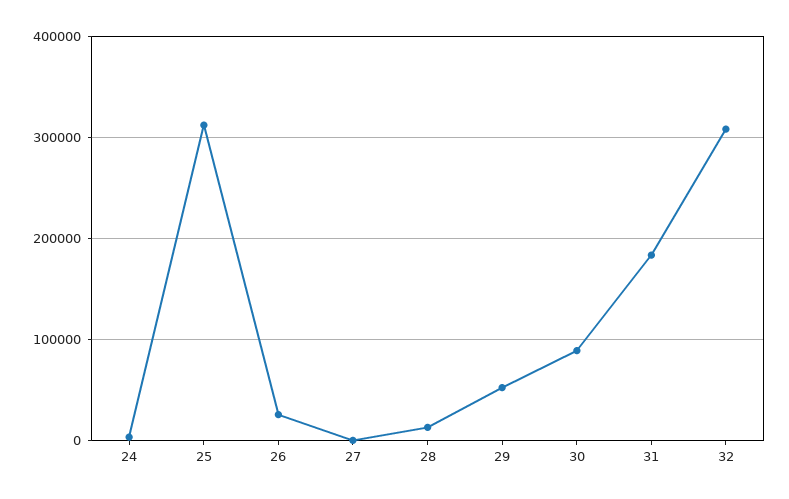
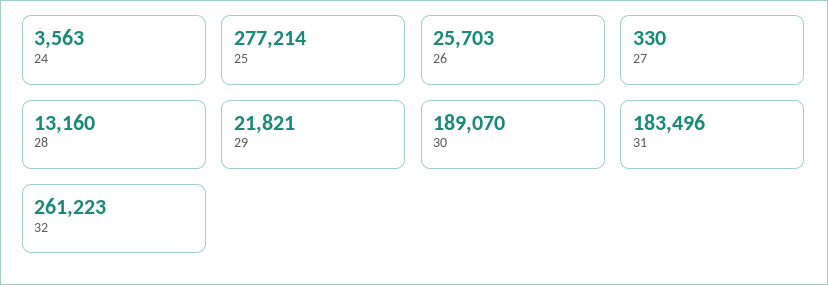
25: 310000 -> 277214
29: 50000 -> 21821
30: 90000 -> 189070
32: 310000 -> 261223

